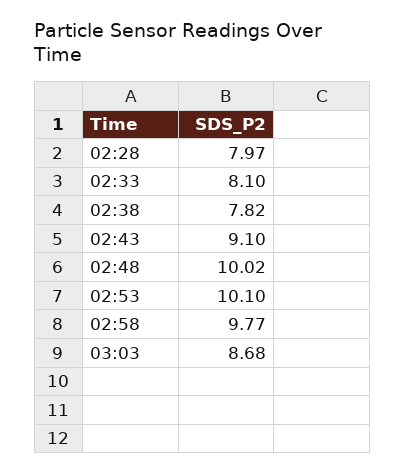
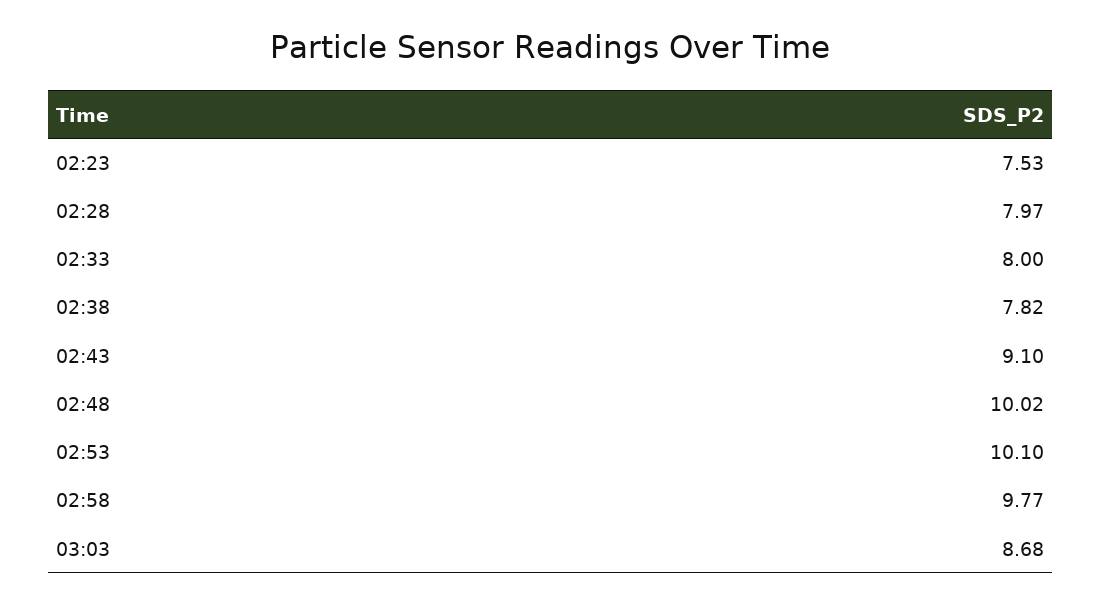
02:33: 8.1 -> 8
02:23: none -> 7.53

